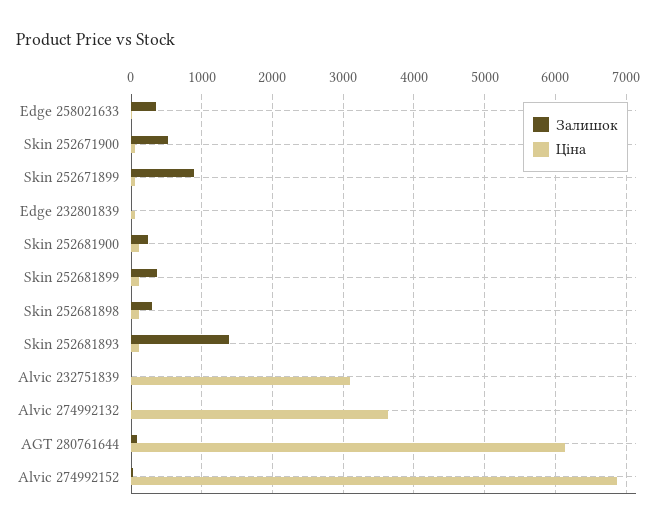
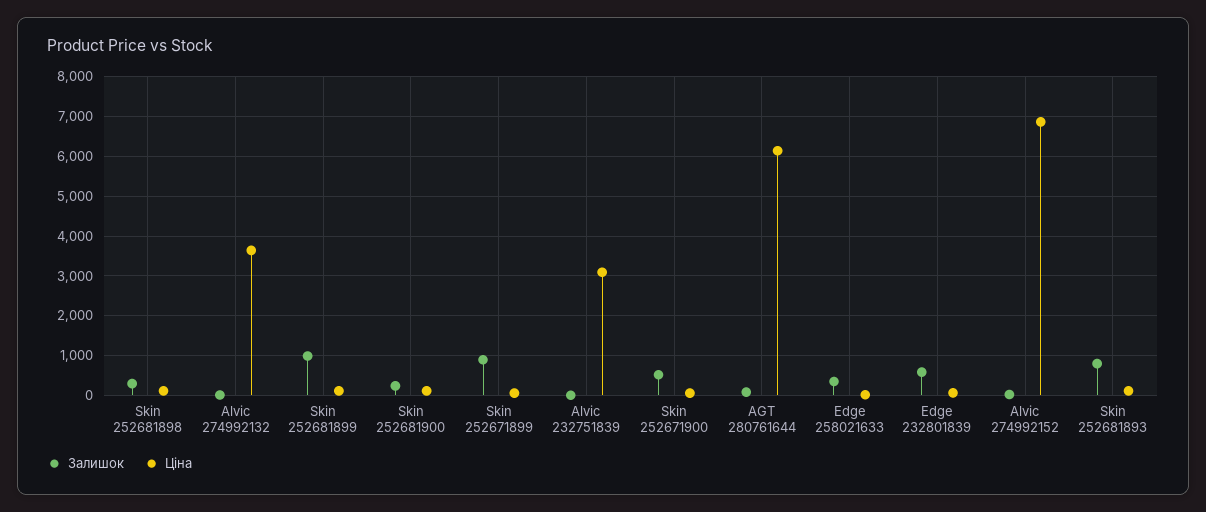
Залишок, Edge 232801839: 0 -> 600
Залишок, Skin 252681899: 400 -> 1000
Залишок, Skin 252681893: 1400 -> 800

